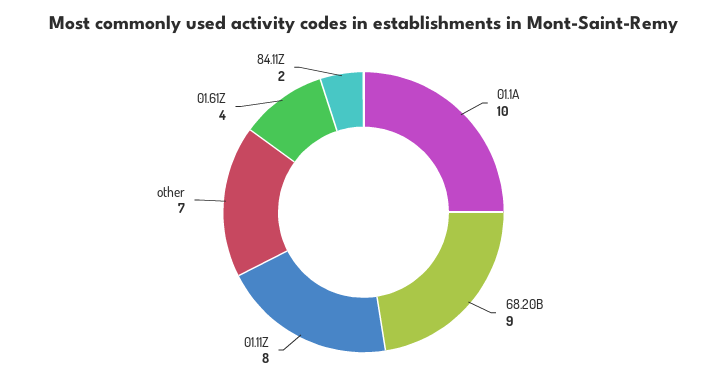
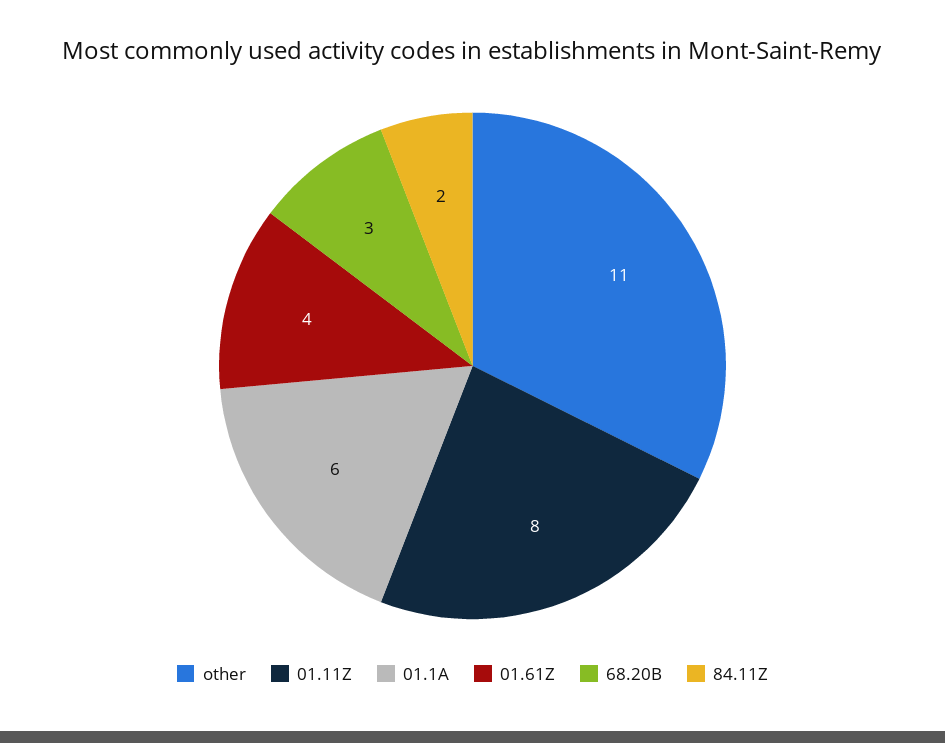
01.1A: 10 -> 6
68.20B: 9 -> 3
other: 7 -> 11

